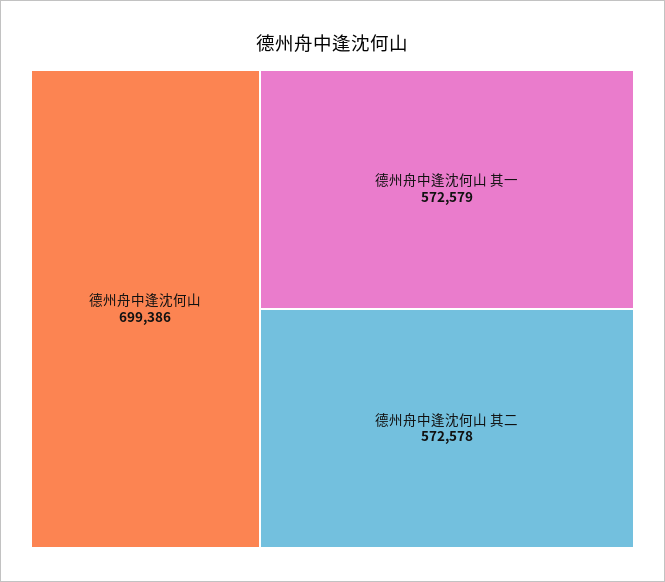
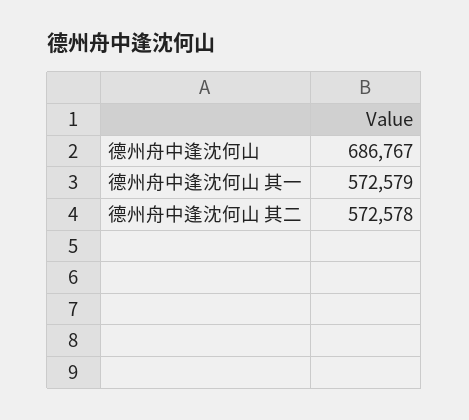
德州舟中逢沈何山: 699386 -> 686767

